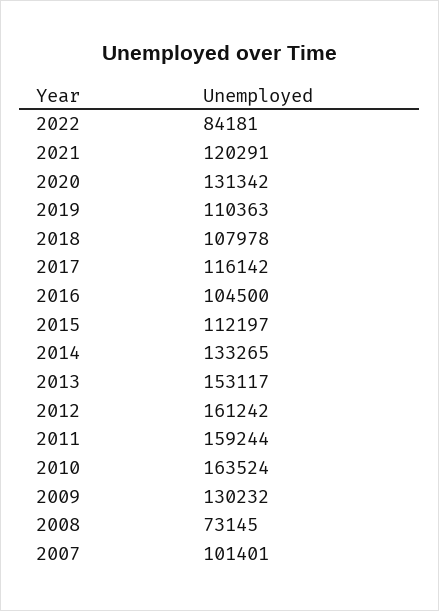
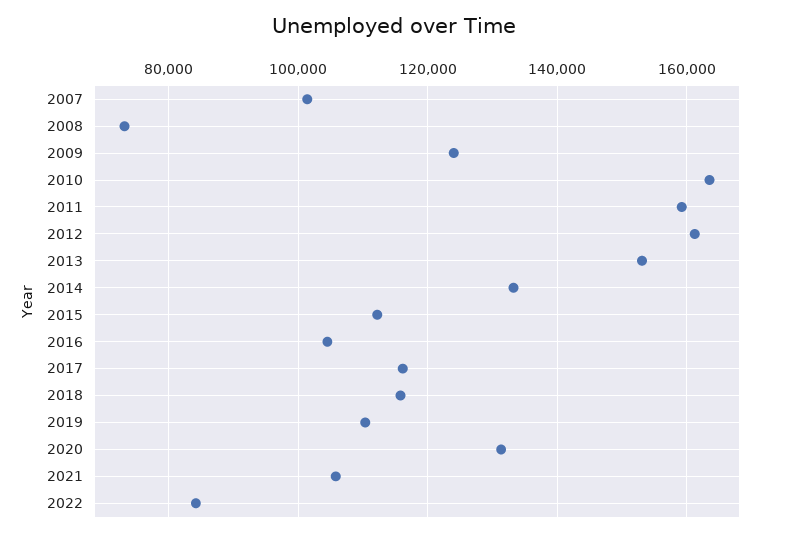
2021: 120291 -> 106000
2018: 107978 -> 116000
2009: 130232 -> 124000

